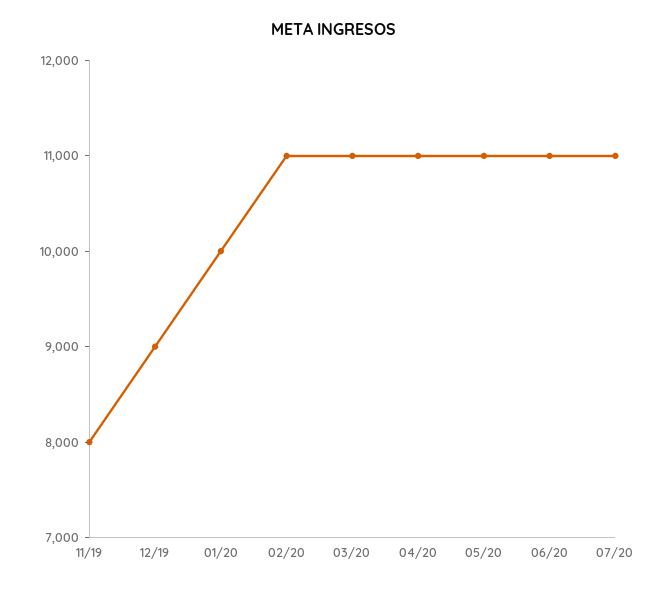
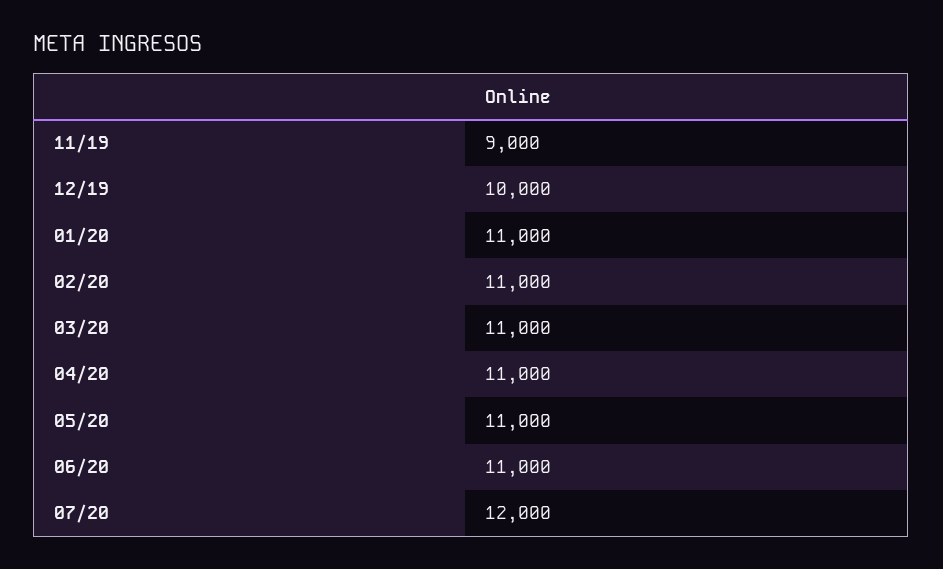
11/19: 8000 -> 9000
12/19: 9000 -> 10000
01/20: 10000 -> 11000
07/20: 11000 -> 12000

